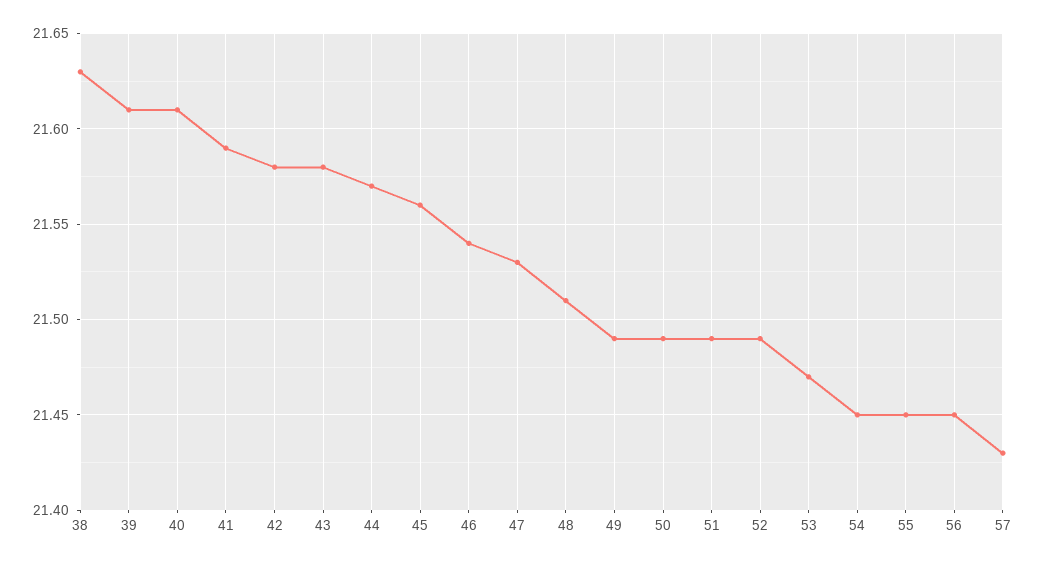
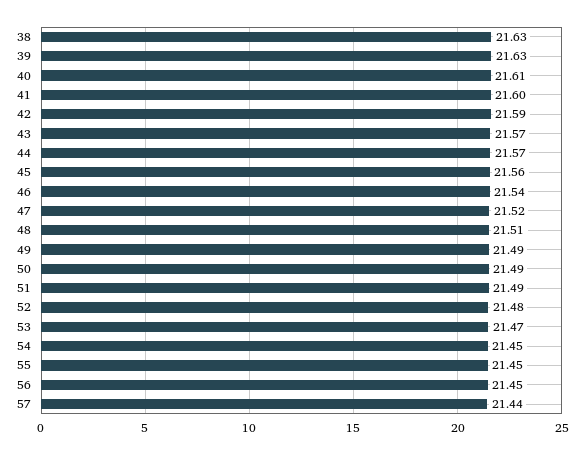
39: 21.61 -> 21.63
41: 21.59 -> 21.6
42: 21.58 -> 21.59
43: 21.58 -> 21.57
47: 21.53 -> 21.52
52: 21.49 -> 21.48
57: 21.43 -> 21.44

